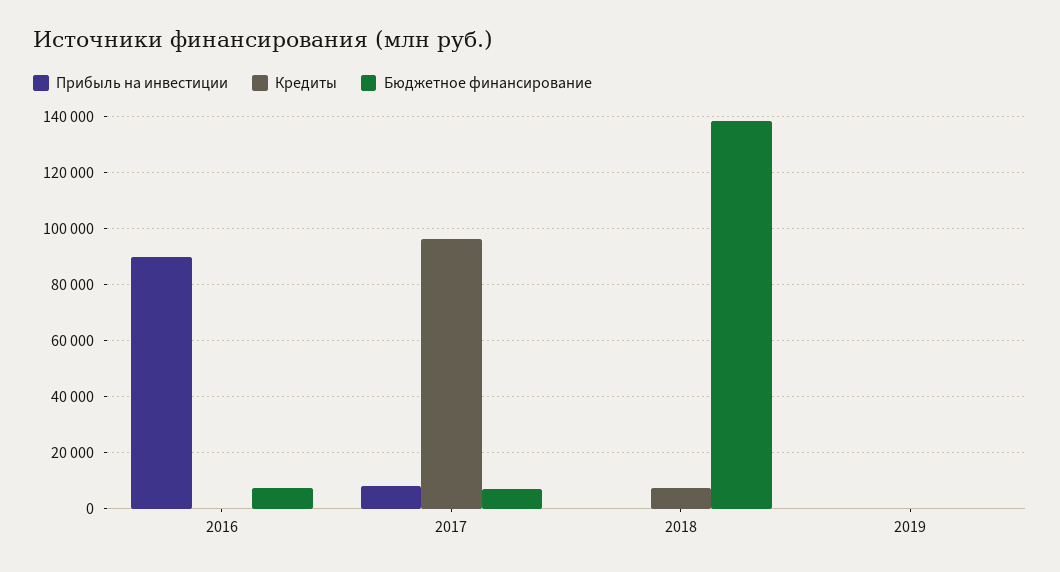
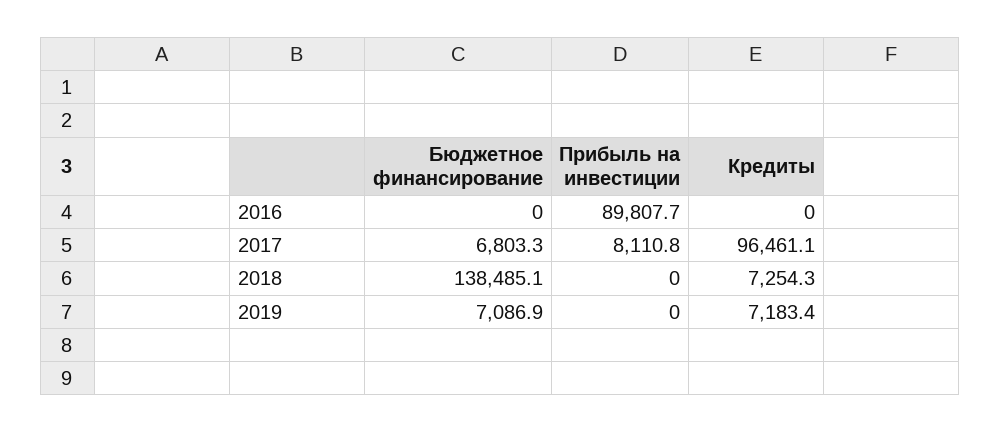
Бюджетное финансирование, 2016: 7500 -> 0
Кредиты, 2019: 0 -> 7183.4
Бюджетное финансирование, 2019: 0 -> 7086.9

